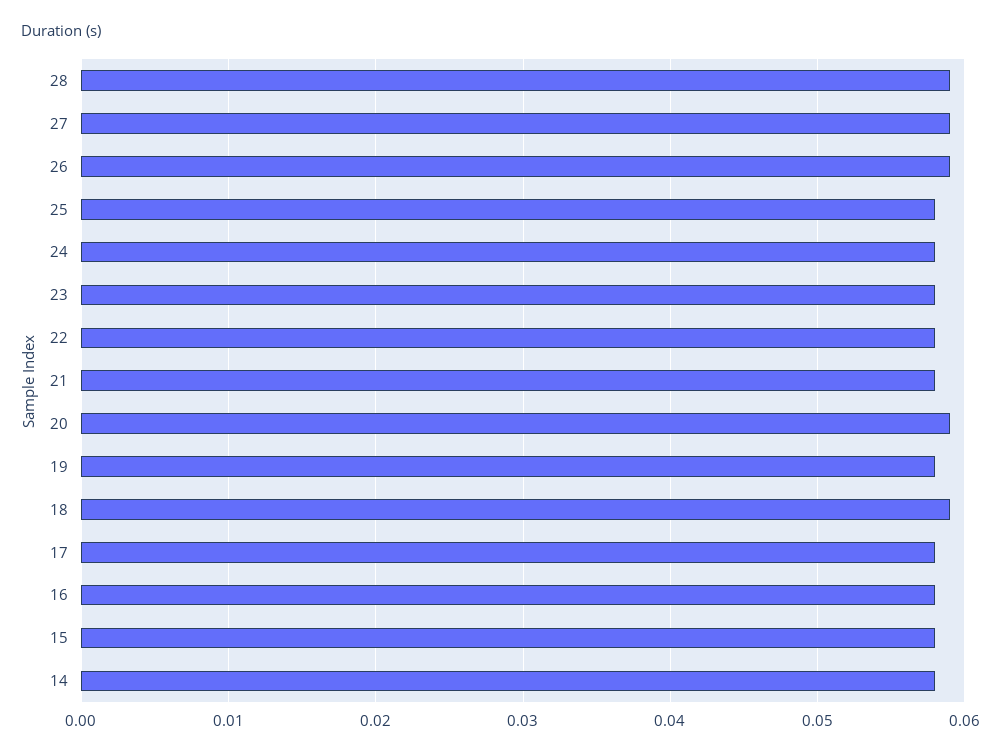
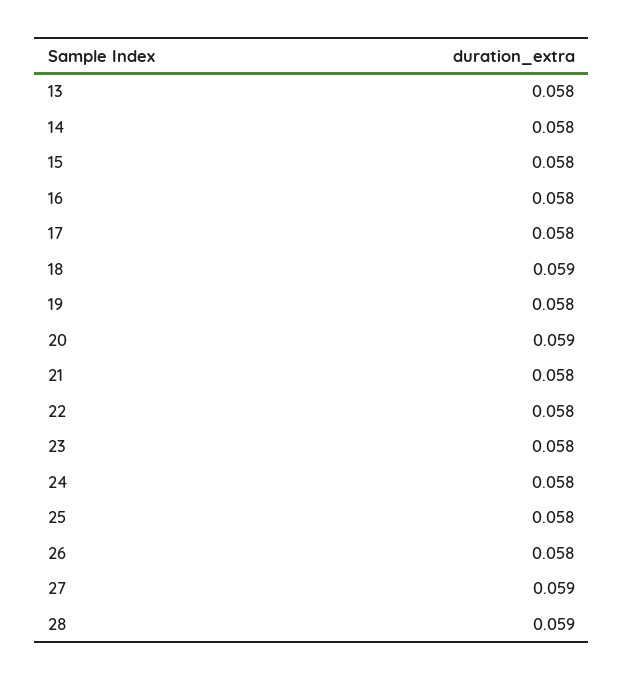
26: 0.059 -> 0.058
13: none -> 0.058

